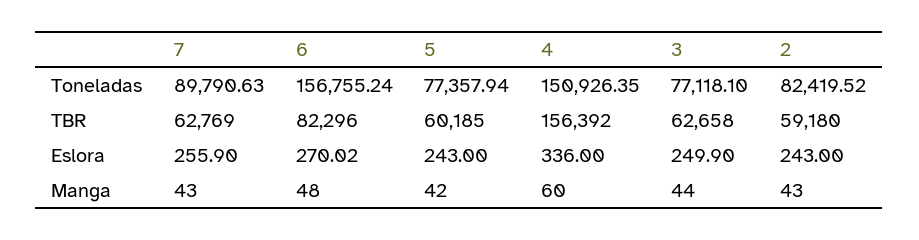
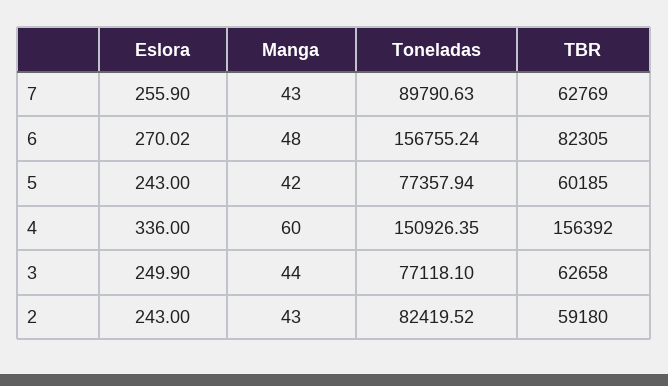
6, TBR: 82296 -> 82305

